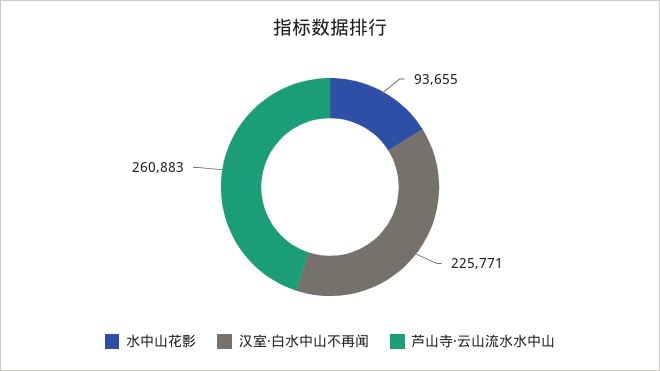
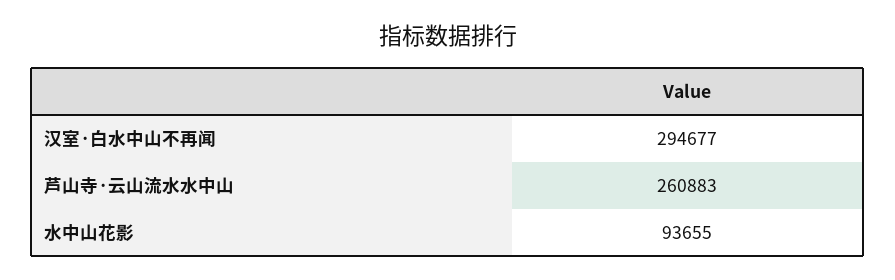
汉室·白水中山不再闻: 225771 -> 294677

